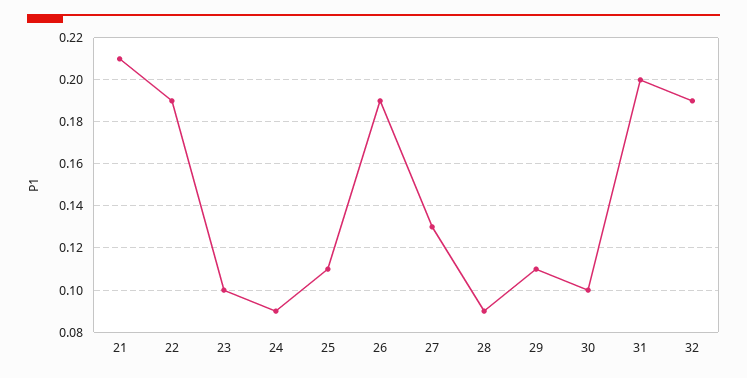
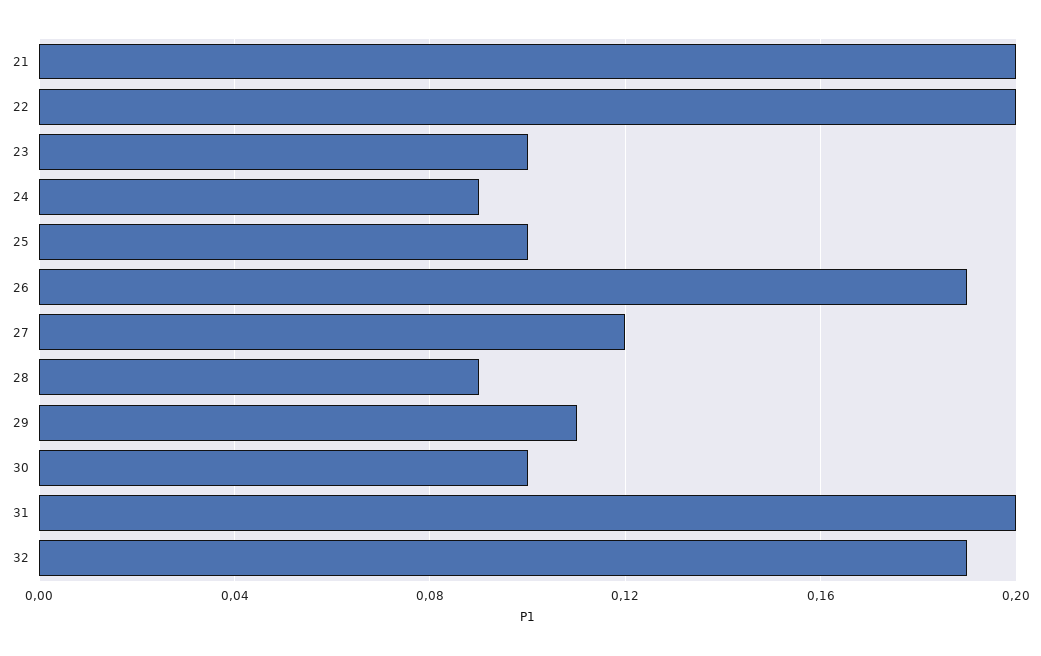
21: 0.21 -> 0.2
22: 0.19 -> 0.2
25: 0.11 -> 0.1
27: 0.13 -> 0.12

